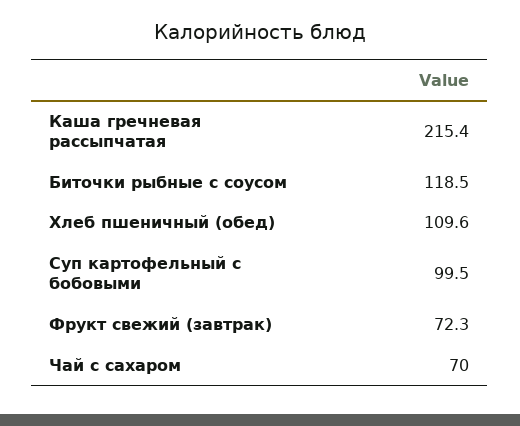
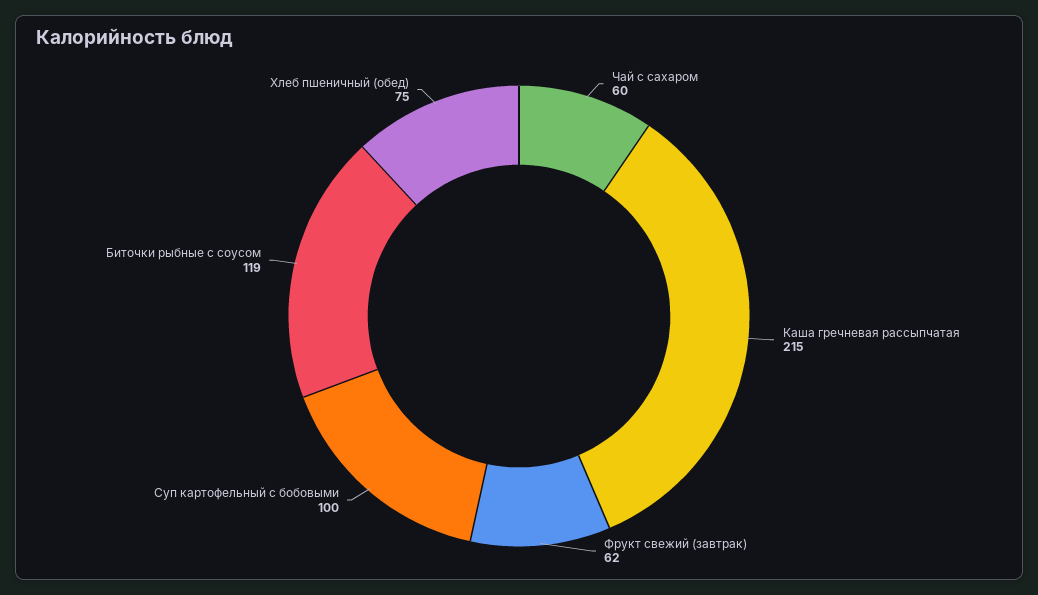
Хлеб пшеничный (обед): 109.6 -> 75
Фрукт свежий (завтрак): 72.3 -> 62
Чай с сахаром: 70 -> 60

